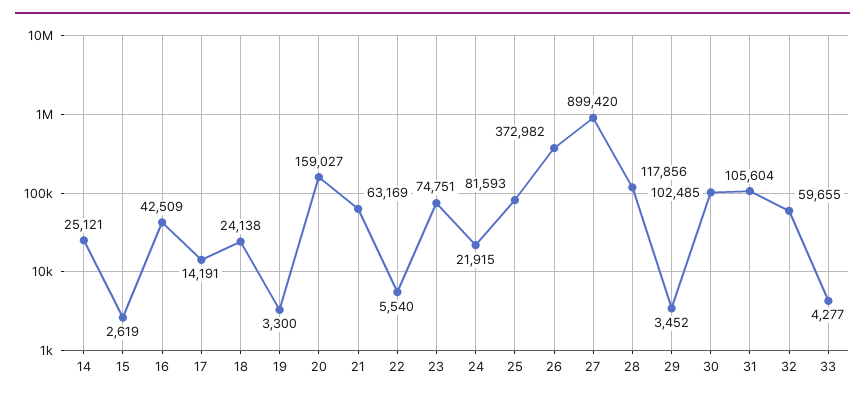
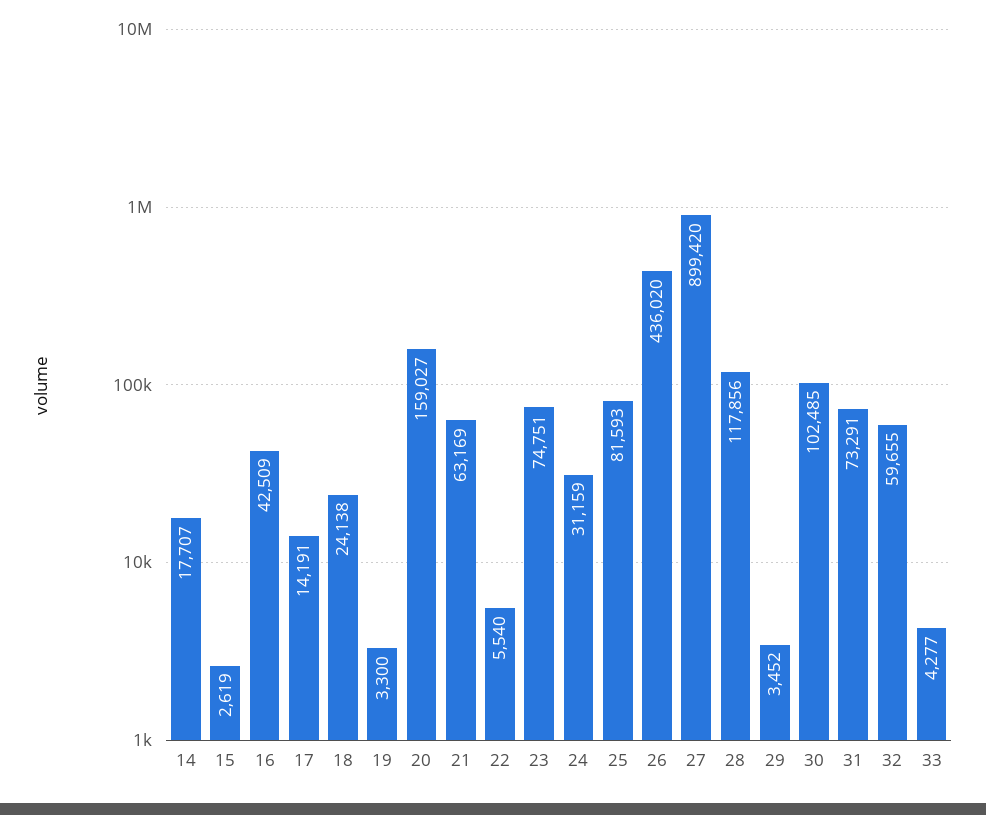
14: 25121 -> 17707
24: 21915 -> 31159
26: 372982 -> 436020
31: 105604 -> 73291

